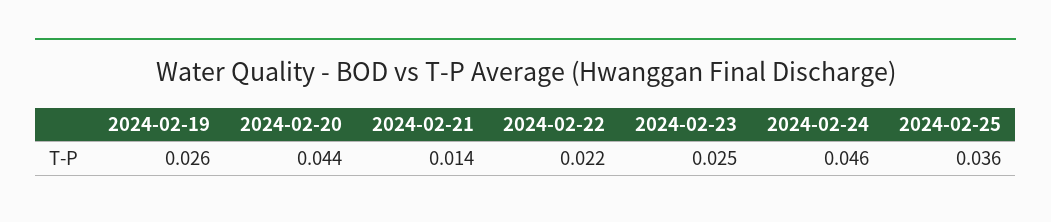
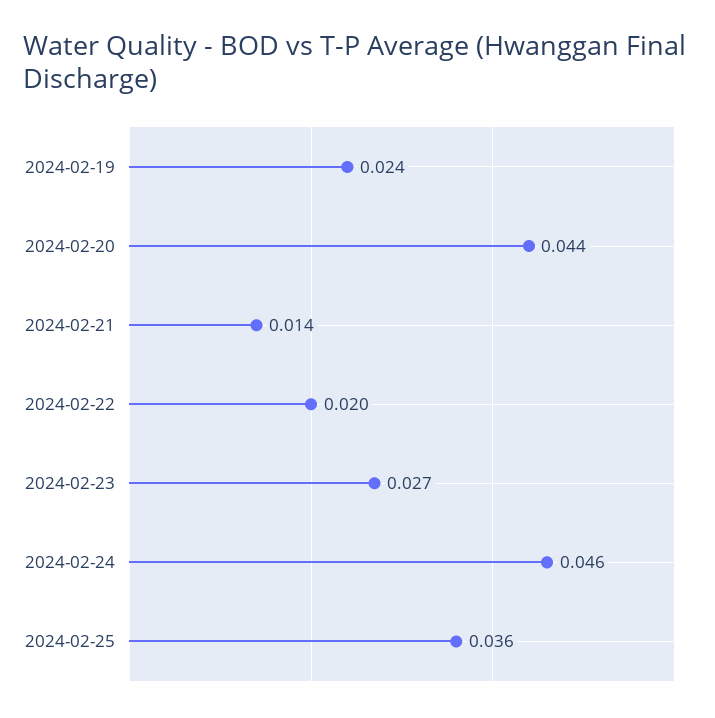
2024-02-19: 0.026 -> 0.024
2024-02-22: 0.022 -> 0.02
2024-02-23: 0.025 -> 0.027

